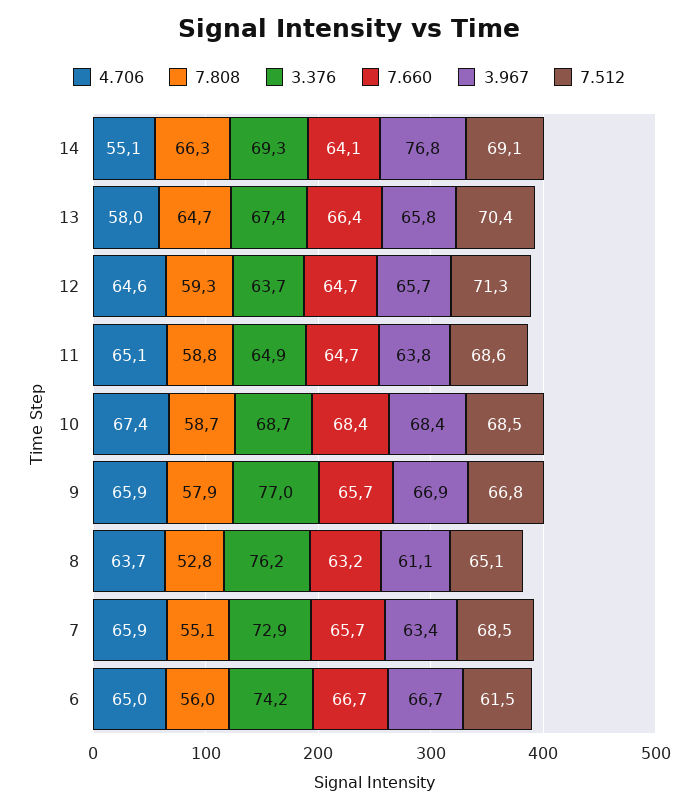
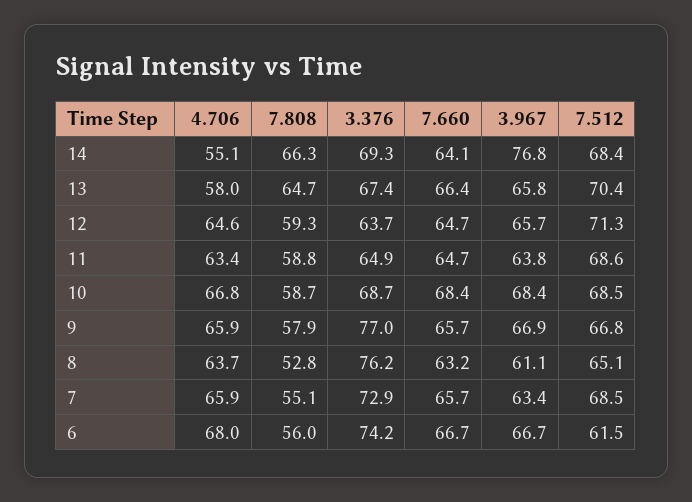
7.512, 14: 69.1 -> 68.4
4.706, 11: 65.1 -> 63.4
4.706, 10: 67.4 -> 66.8
4.706, 6: 65 -> 68

